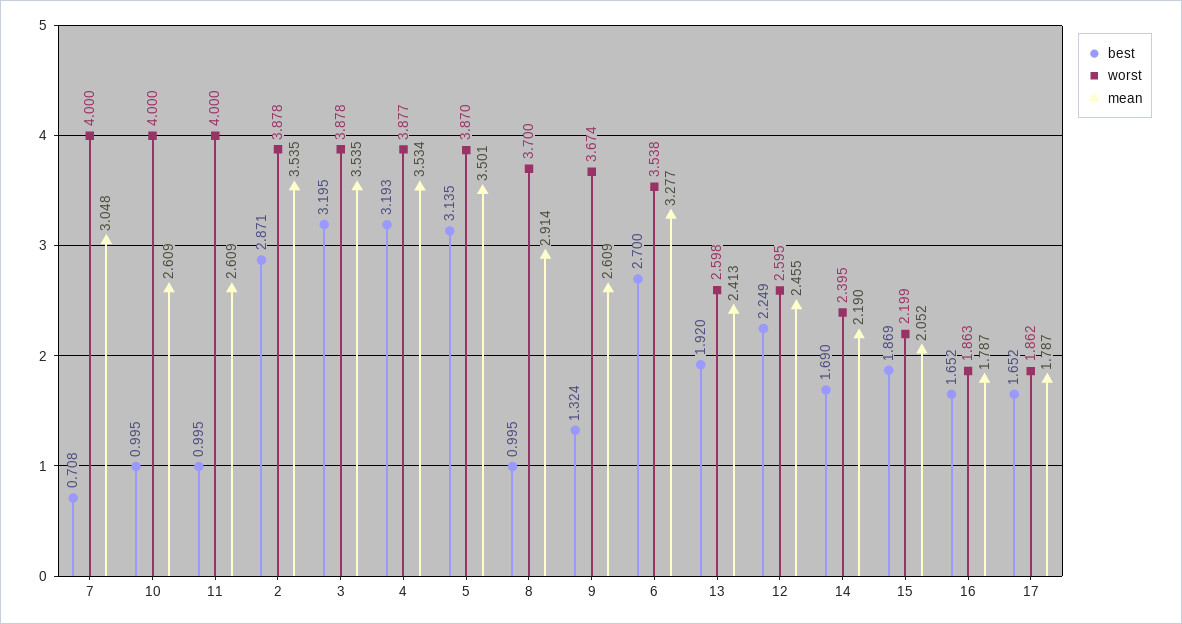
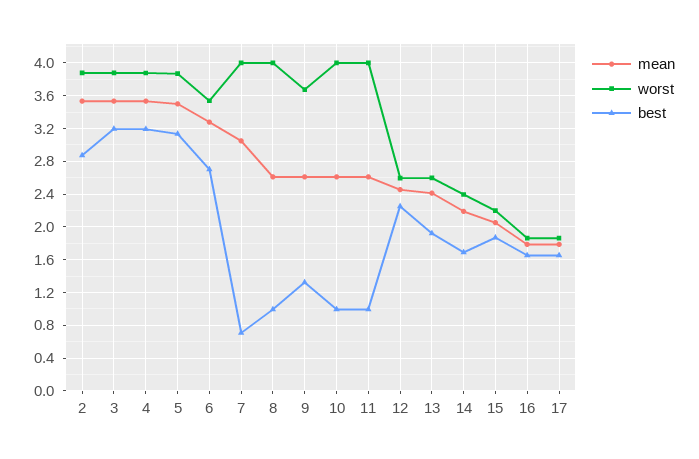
worst, 8: 3.7 -> 4
mean, 8: 2.914 -> 2.6

